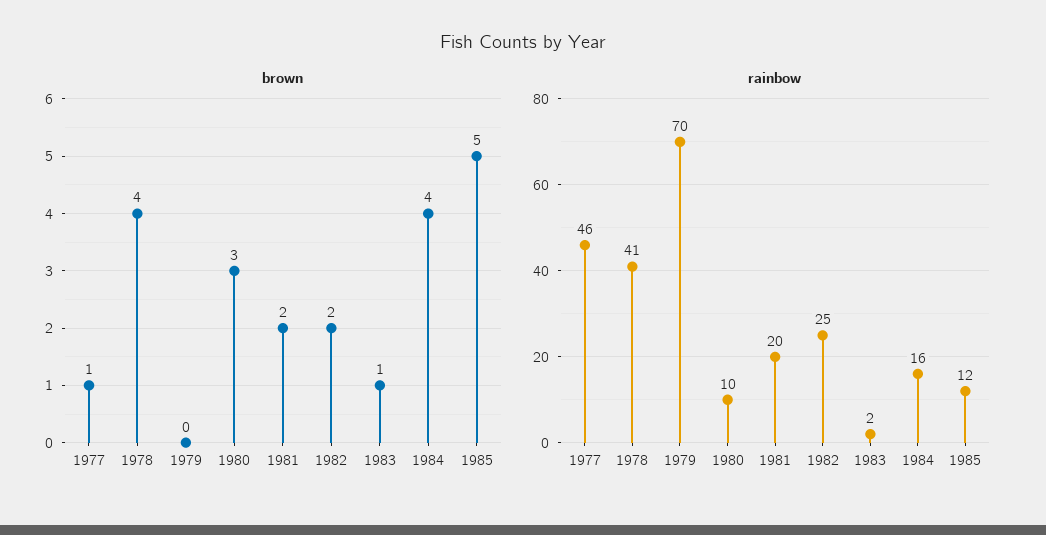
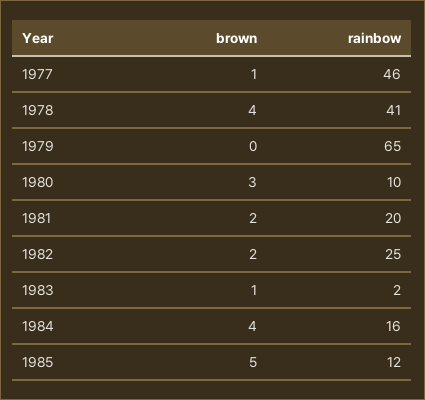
rainbow, 1979: 70 -> 65

